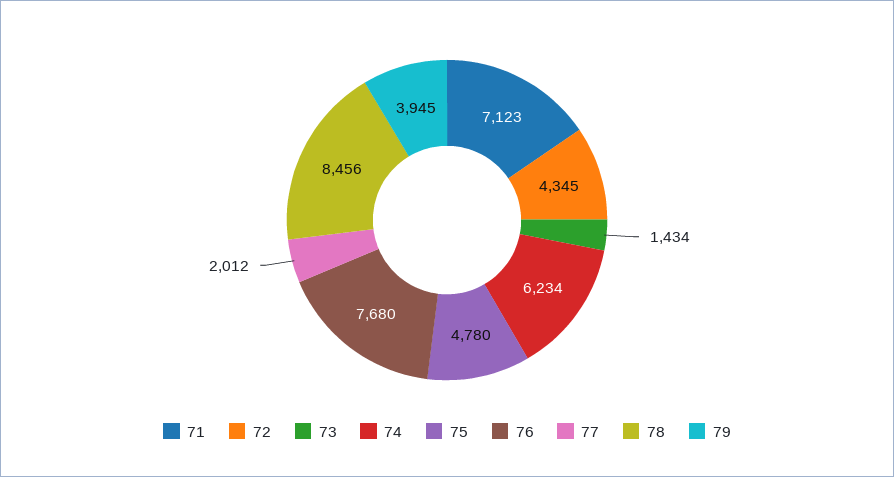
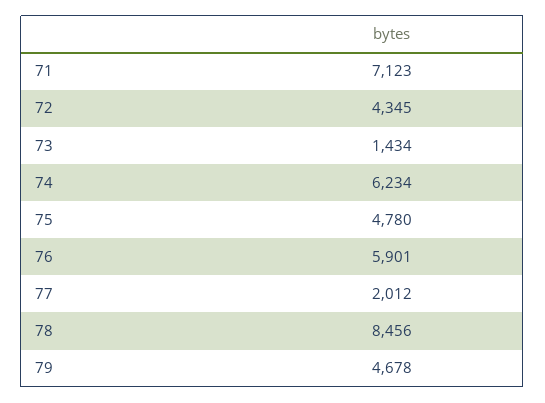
76: 7680 -> 5901
79: 3945 -> 4678

